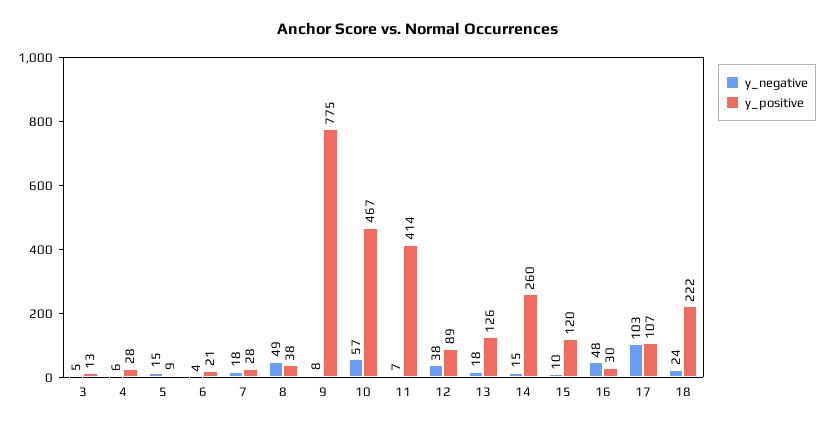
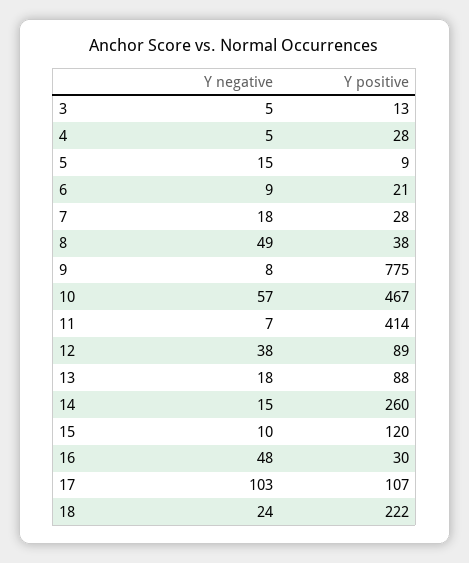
y_negative, 4: 6 -> 5
y_negative, 6: 4 -> 9
y_positive, 13: 126 -> 88

